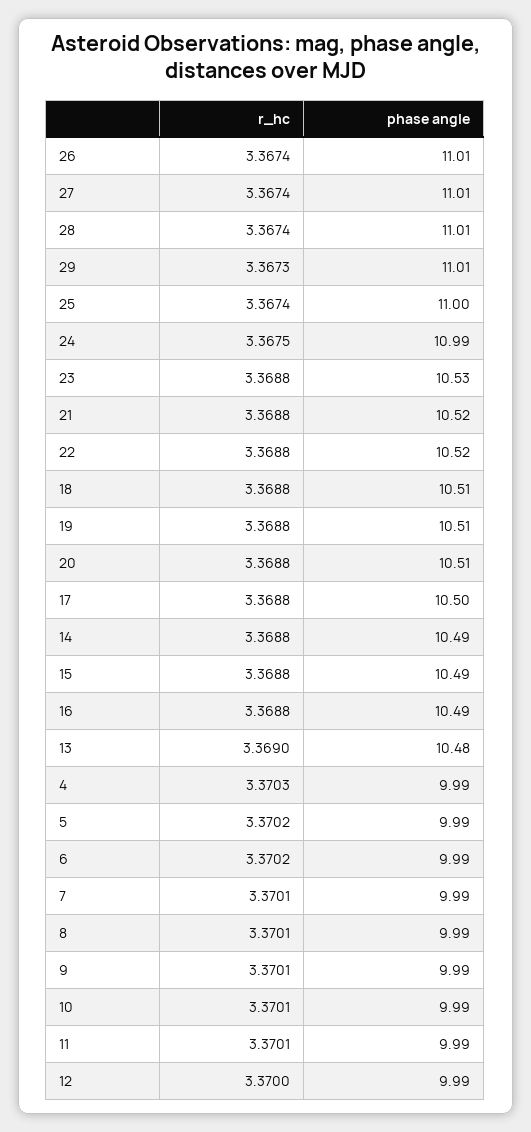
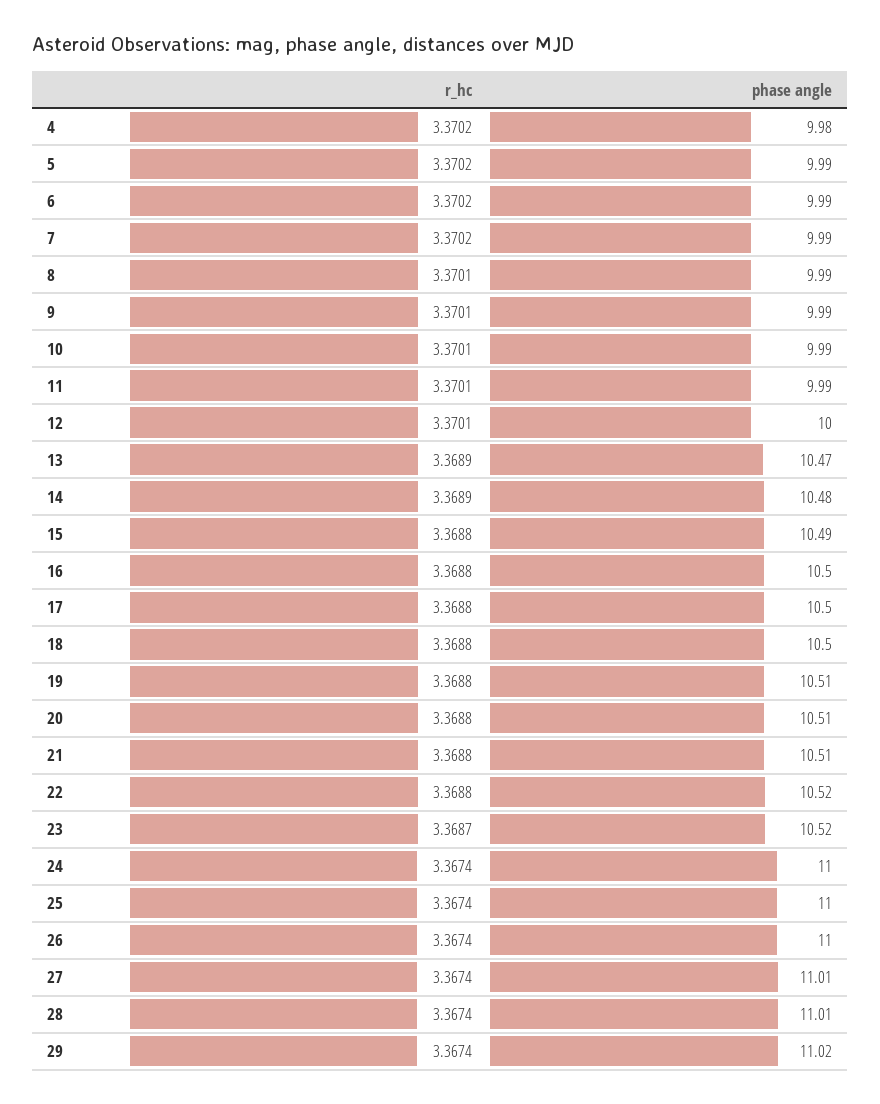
phase angle, 26: 11.01 -> 11
r_hc, 29: 3.3673 -> 3.3674
phase angle, 29: 11.01 -> 11.02
r_hc, 24: 3.3675 -> 3.3674
phase angle, 24: 10.99 -> 11
r_hc, 23: 3.3688 -> 3.3687
phase angle, 23: 10.53 -> 10.52
phase angle, 21: 10.52 -> 10.51
phase angle, 18: 10.51 -> 10.5
r_hc, 14: 3.3688 -> 3.3689
phase angle, 14: 10.49 -> 10.48
phase angle, 16: 10.49 -> 10.5
r_hc, 13: 3.369 -> 3.3689
phase angle, 13: 10.48 -> 10.47
r_hc, 4: 3.3703 -> 3.3702
phase angle, 4: 9.99 -> 9.98
r_hc, 7: 3.3701 -> 3.3702
r_hc, 12: 3.37 -> 3.3701
phase angle, 12: 9.99 -> 10

